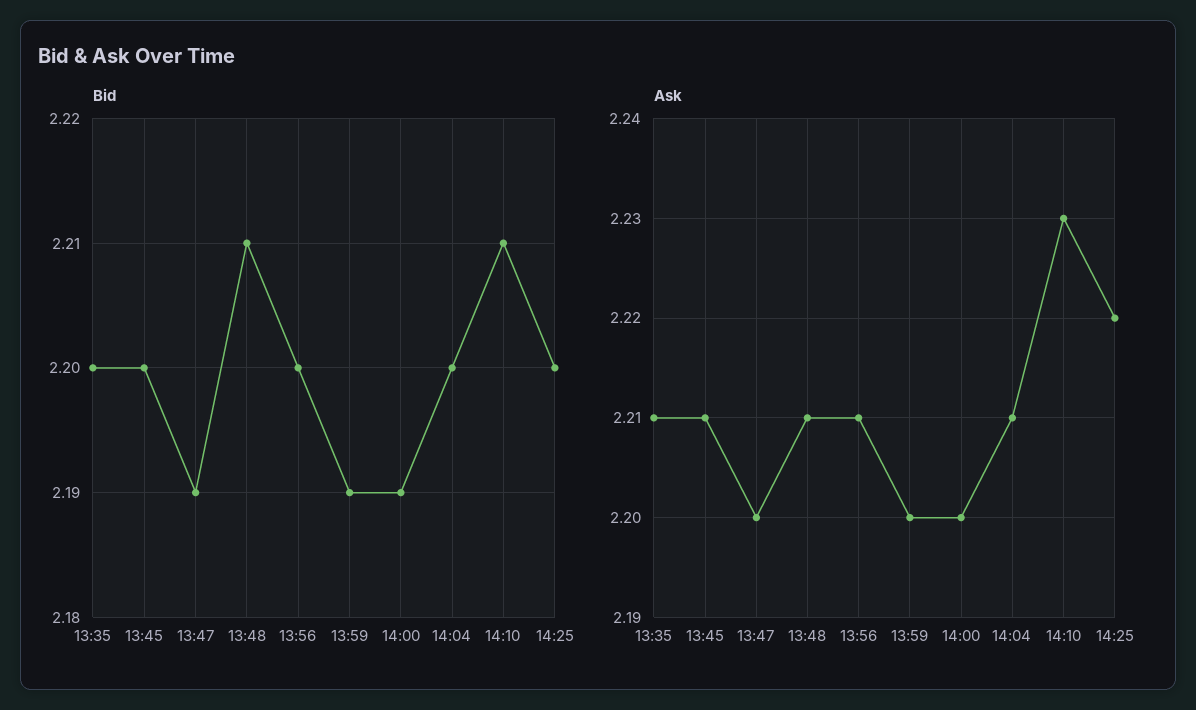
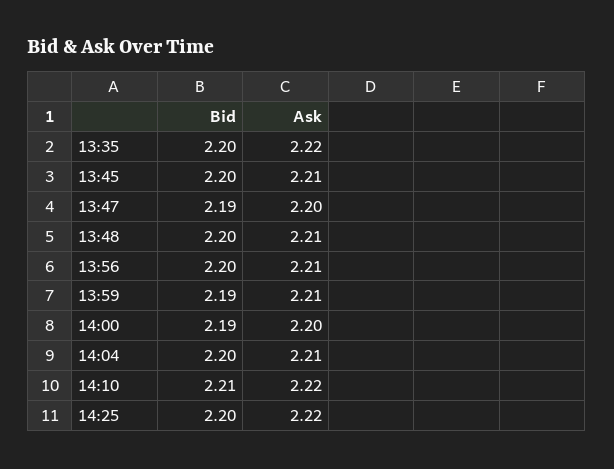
Bid, 13:48: 2.21 -> 2.2
Ask, 13:35: 2.21 -> 2.22
Ask, 13:59: 2.2 -> 2.21
Ask, 14:10: 2.23 -> 2.22

